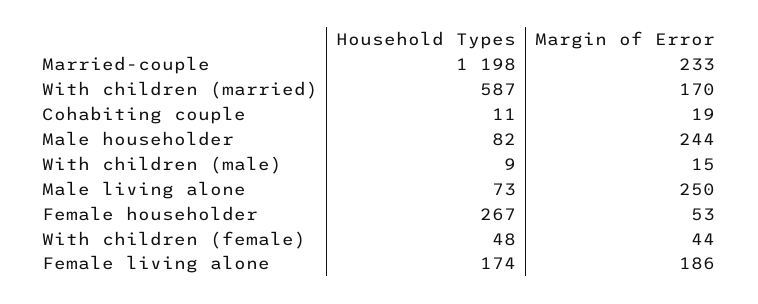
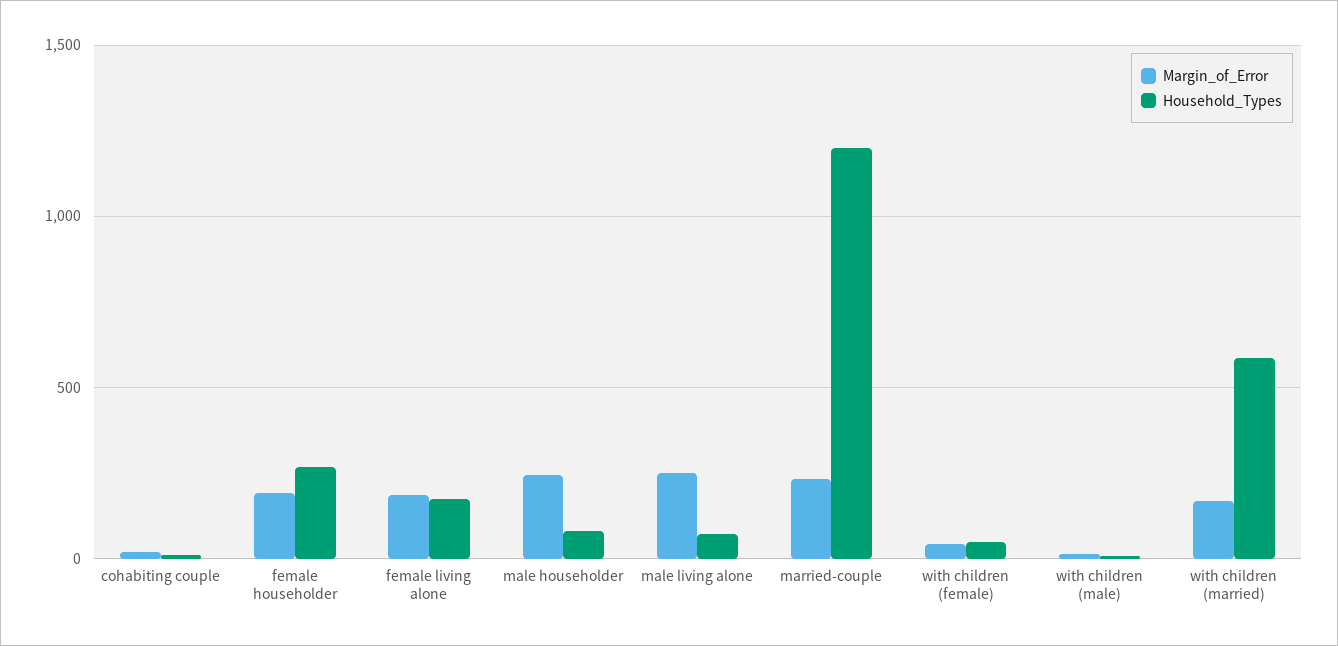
Margin of Error, Female householder: 53 -> 200

